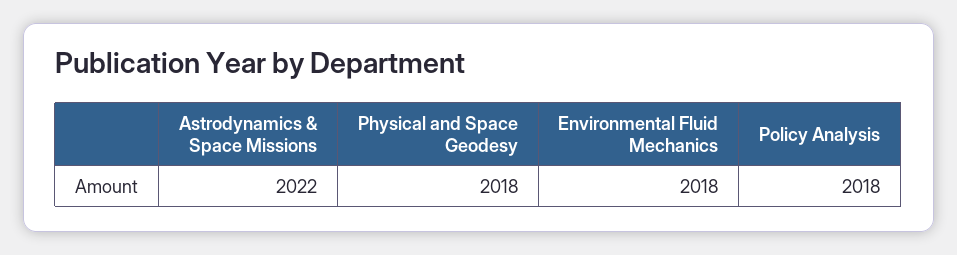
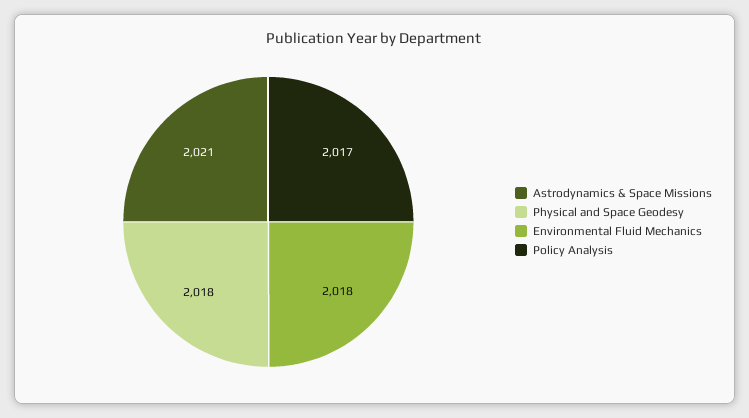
Astrodynamics & Space Missions: 2022 -> 2021
Policy Analysis: 2018 -> 2017

